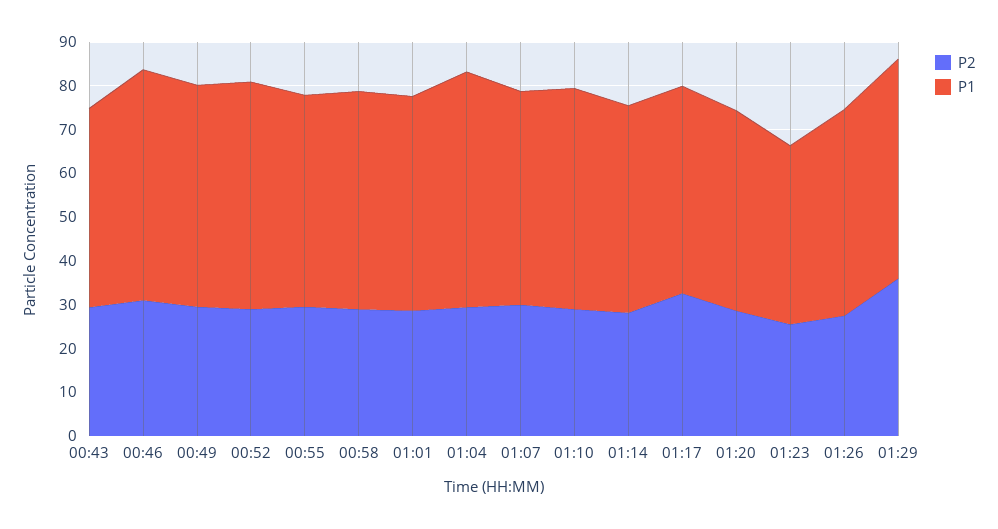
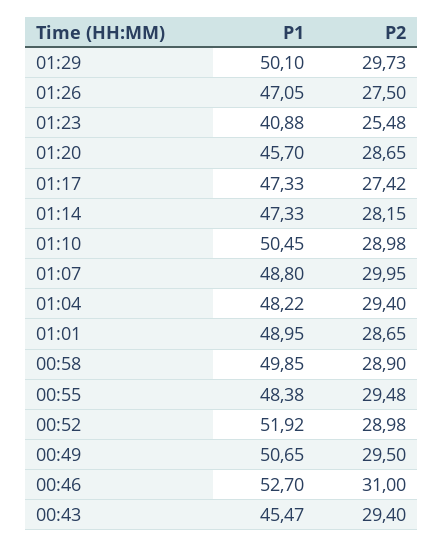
P1, 01:04: 54 -> 48.22
P2, 01:17: 32 -> 27.42
P2, 01:29: 36 -> 29.73

